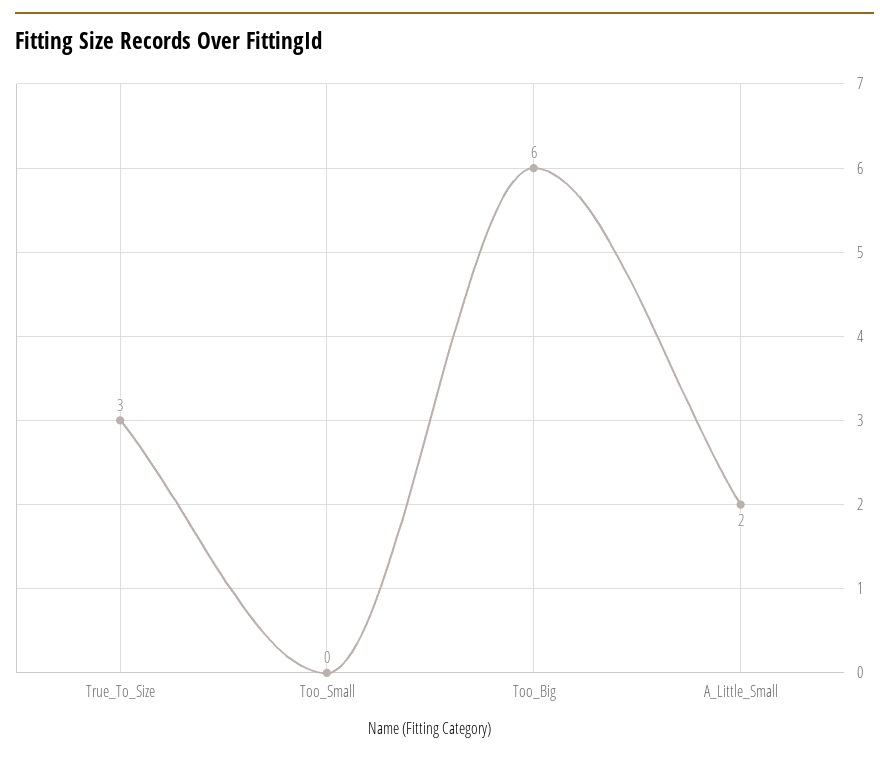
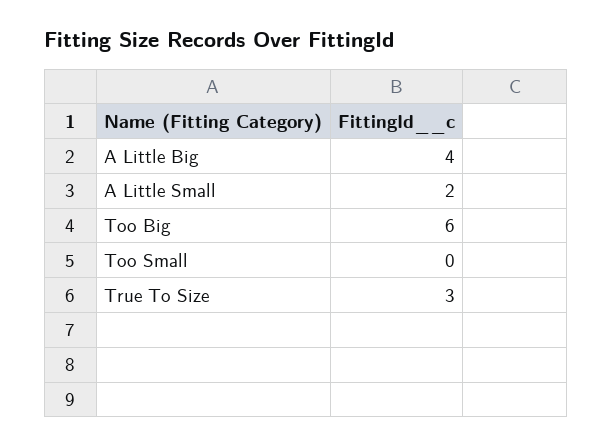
A Little Big: none -> 4

